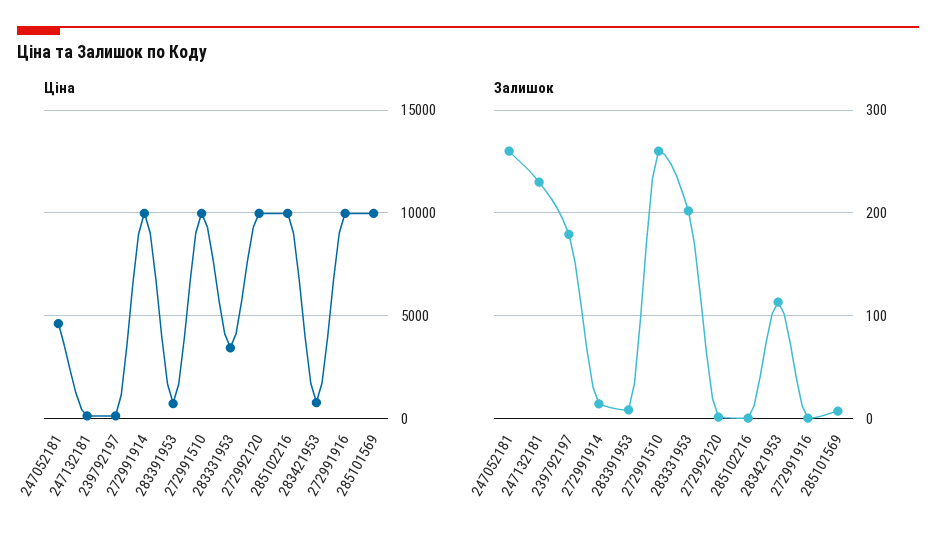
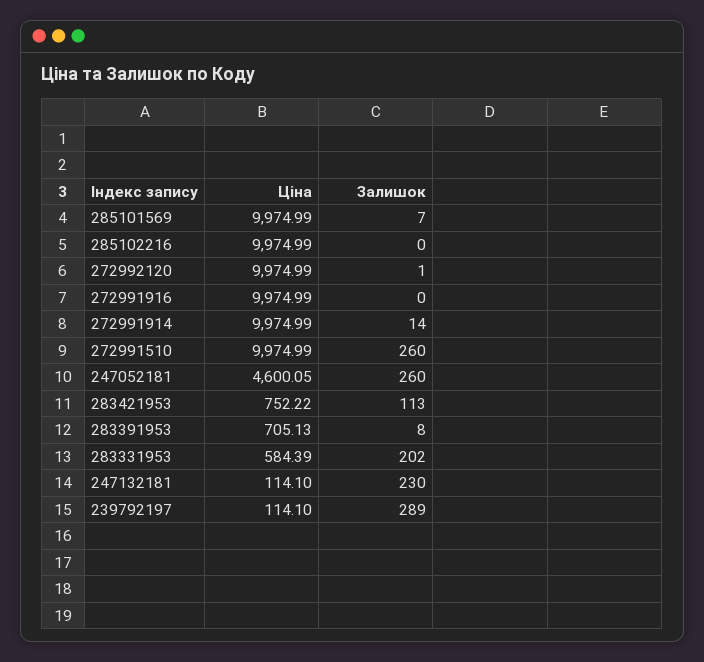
Ціна, 283331953: 3500 -> 584.39
Залишок, 239792197: 180 -> 289

